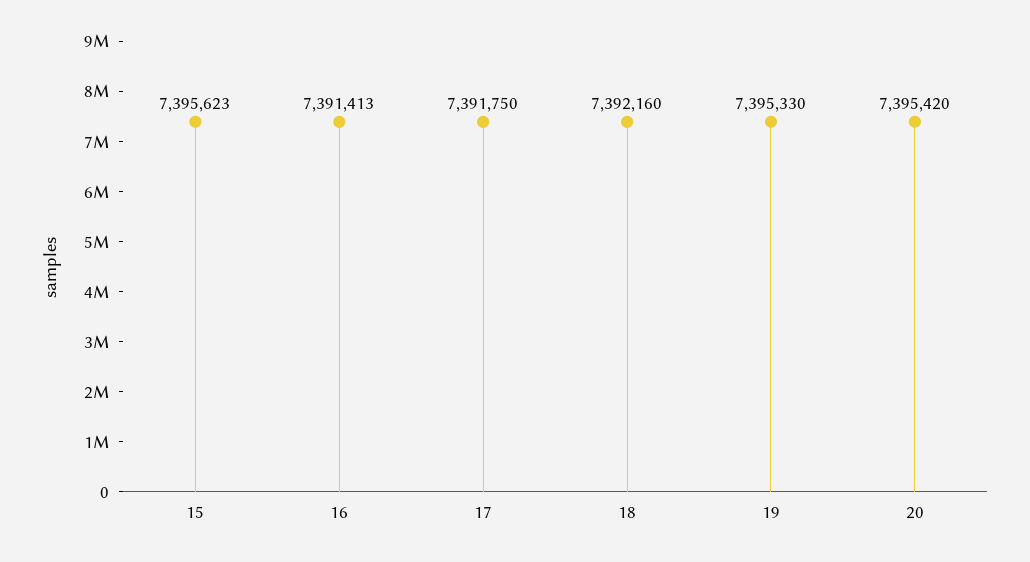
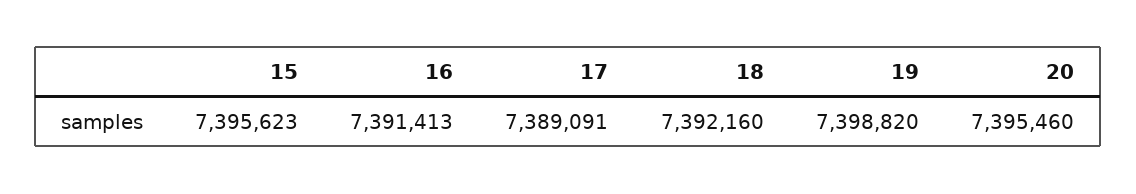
17: 7391750 -> 7389091
19: 7395330 -> 7398820
20: 7395420 -> 7395460

